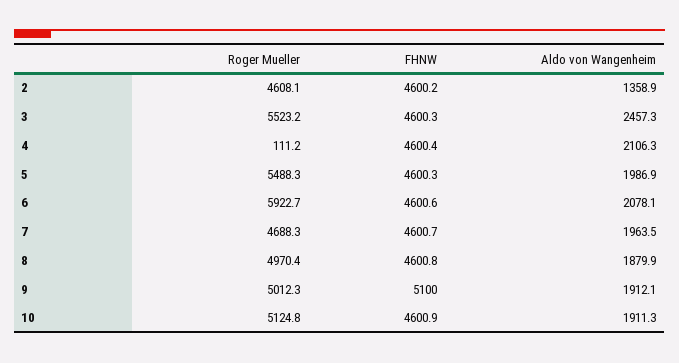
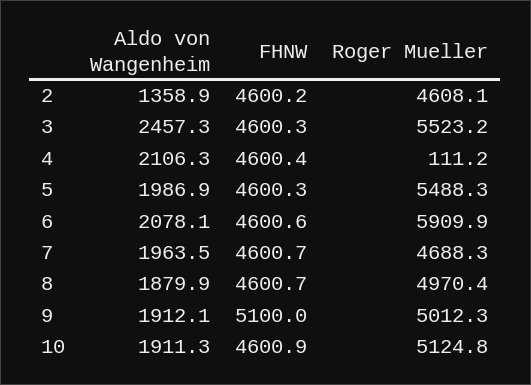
Roger Mueller, 6: 5922.7 -> 5909.9
FHNW, 8: 4600.8 -> 4600.7

